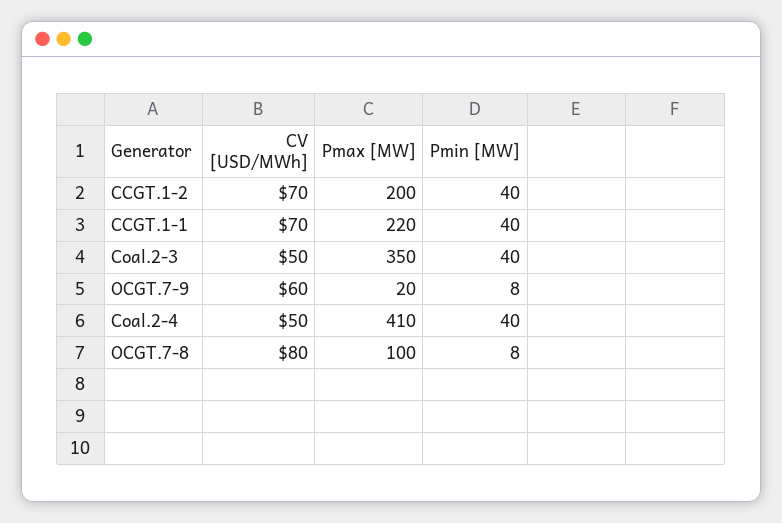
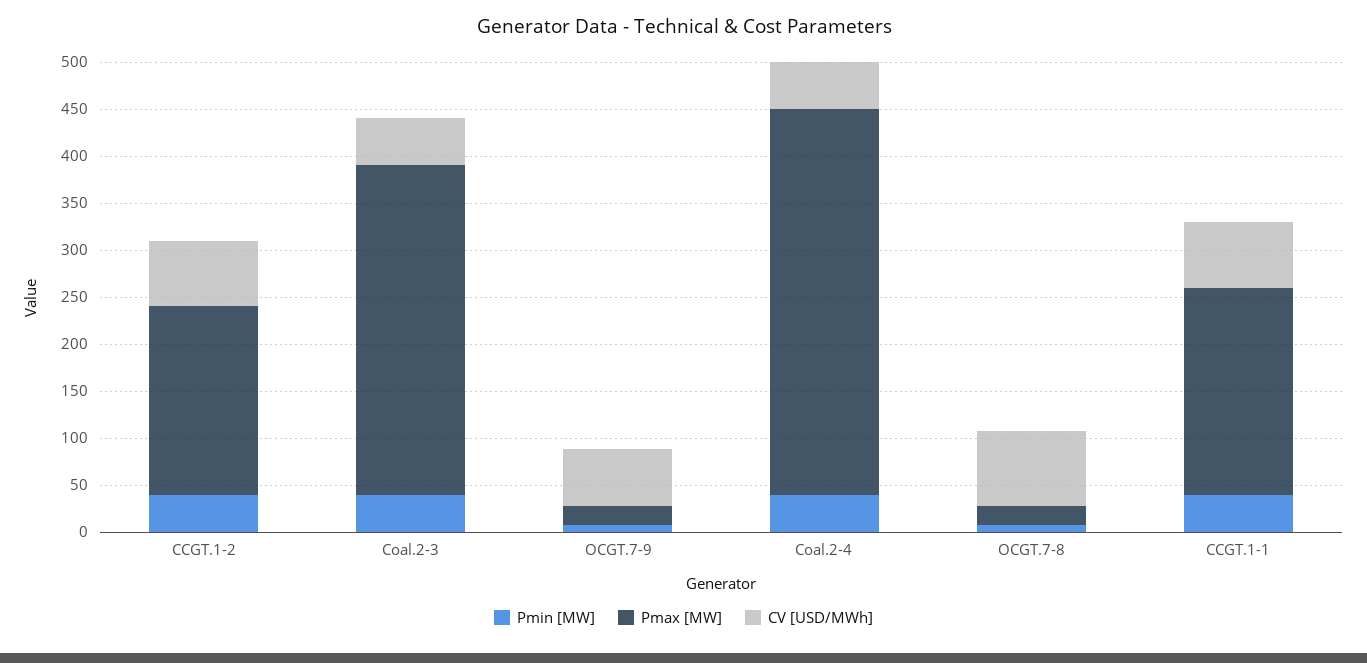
Pmax [MW], OCGT.7-8: 100 -> 20

